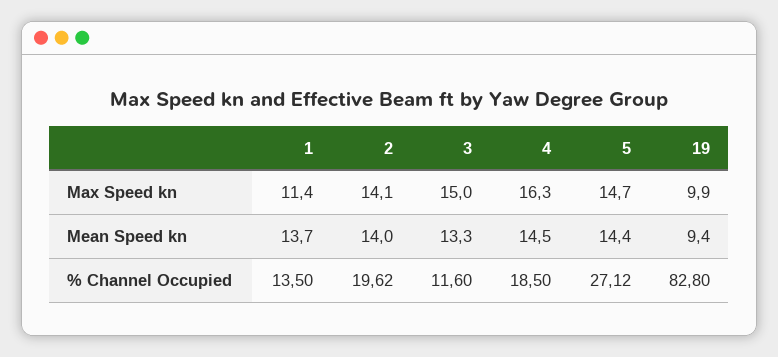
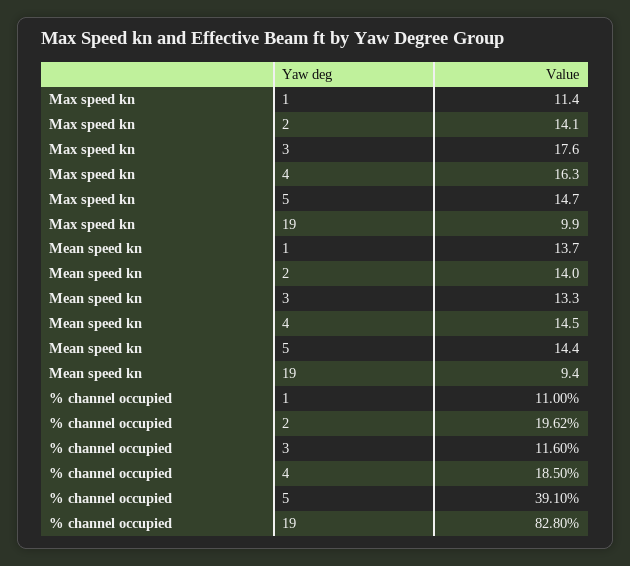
3, Max Speed kn: 15 -> 17.6
1, % Channel Occupied: 13.5 -> 11
5, % Channel Occupied: 27.12 -> 39.1

